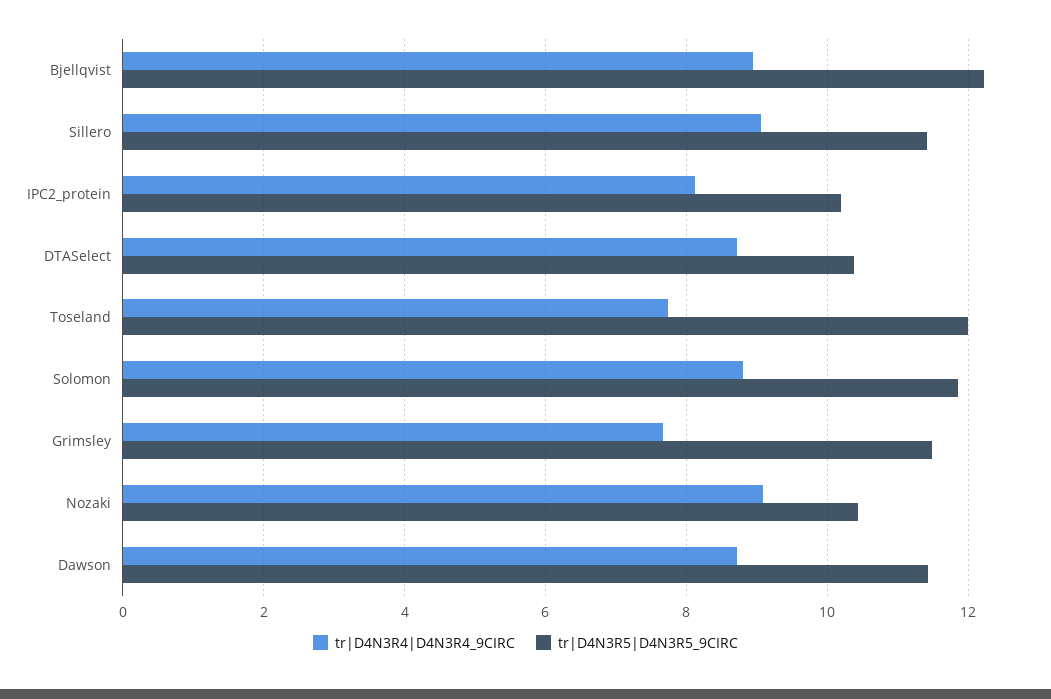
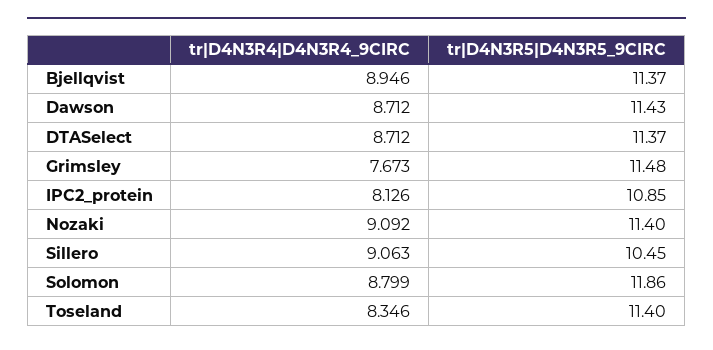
tr|D4N3R5|D4N3R5_9CIRC, Bjellqvist: 12.2 -> 11.37
tr|D4N3R5|D4N3R5_9CIRC, Sillero: 11.4 -> 10.45
tr|D4N3R5|D4N3R5_9CIRC, IPC2_protein: 10.2 -> 10.85
tr|D4N3R5|D4N3R5_9CIRC, DTASelect: 10.4 -> 11.37
tr|D4N3R4|D4N3R4_9CIRC, Toseland: 7.8 -> 8.346
tr|D4N3R5|D4N3R5_9CIRC, Toseland: 12 -> 11.4
tr|D4N3R5|D4N3R5_9CIRC, Nozaki: 10.4 -> 11.4

